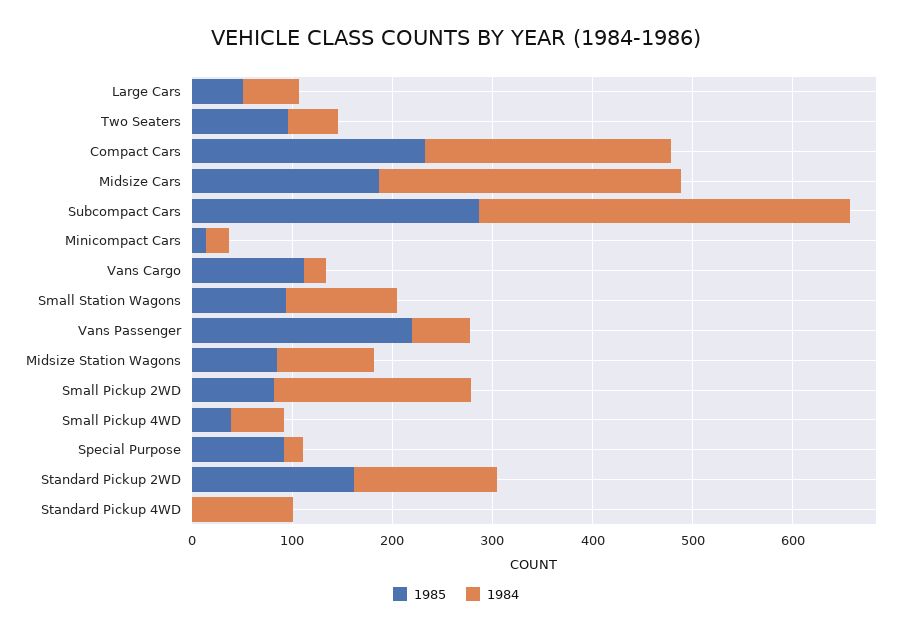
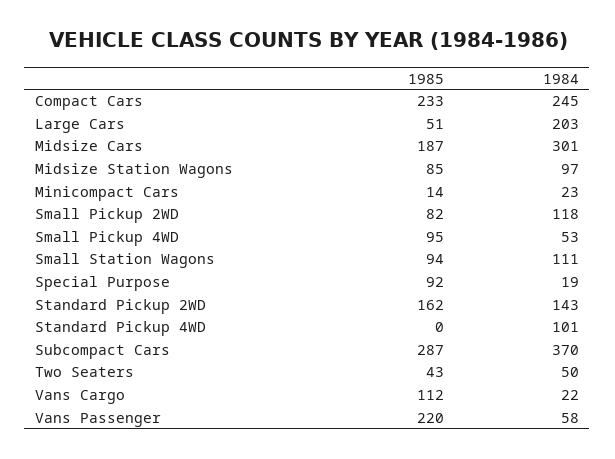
1984, Large Cars: 60 -> 203
1985, Two Seaters: 100 -> 43
1984, Small Pickup 2WD: 200 -> 118
1985, Small Pickup 4WD: 40 -> 95

